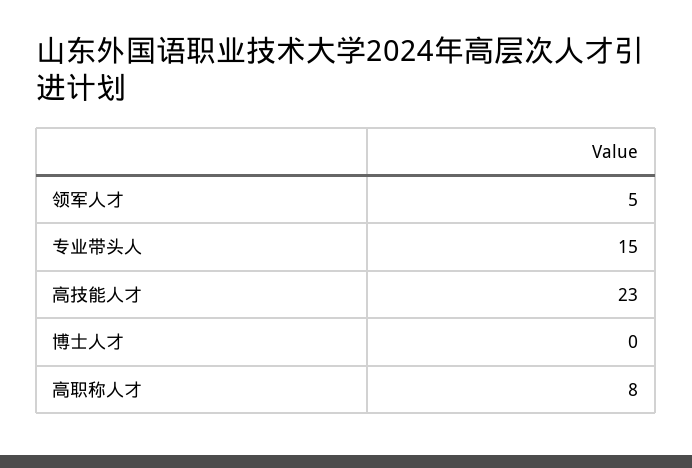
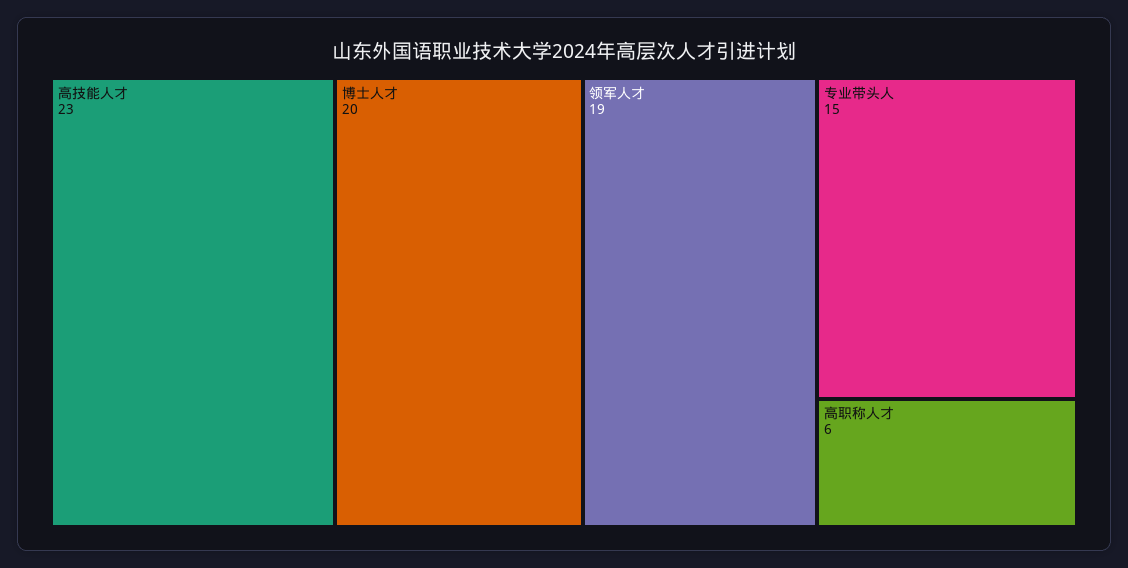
领军人才: 5 -> 19
博士人才: 0 -> 20
高职称人才: 8 -> 6

